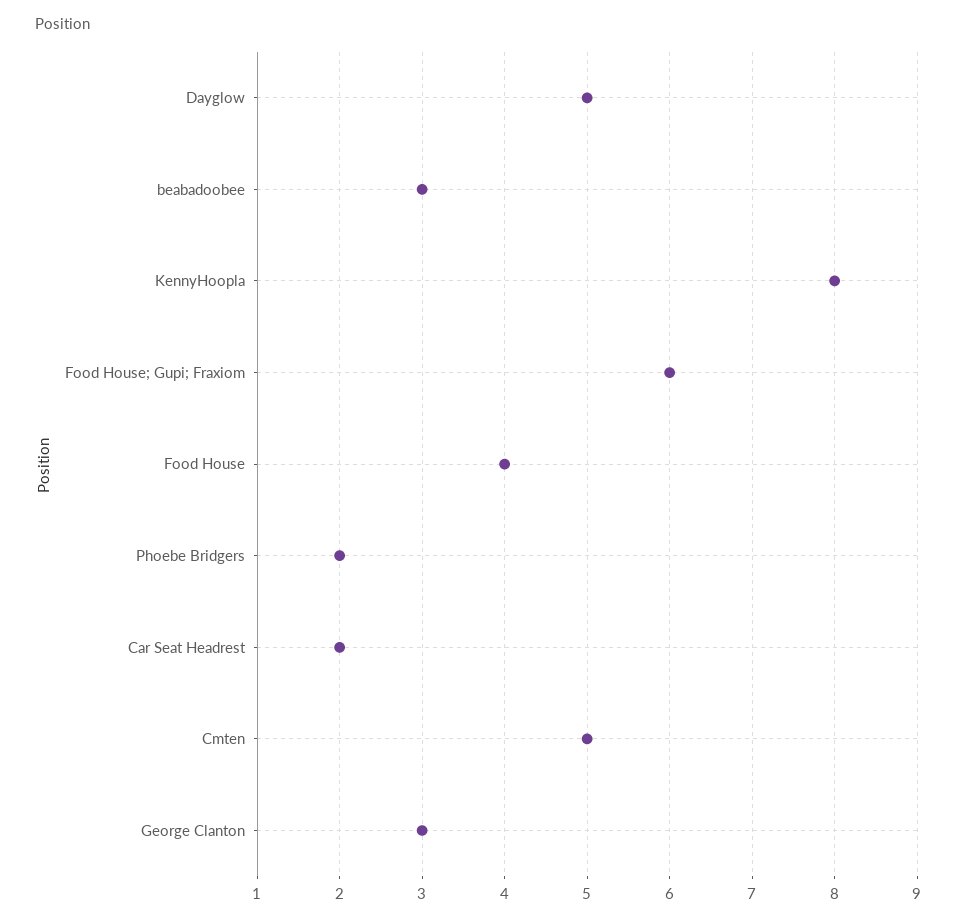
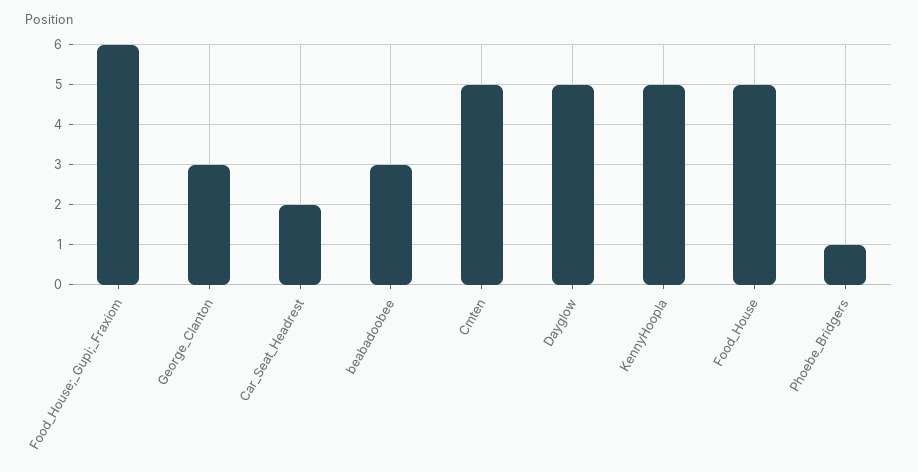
KennyHoopla: 8 -> 5
Food House: 4 -> 5
Phoebe Bridgers: 2 -> 1

